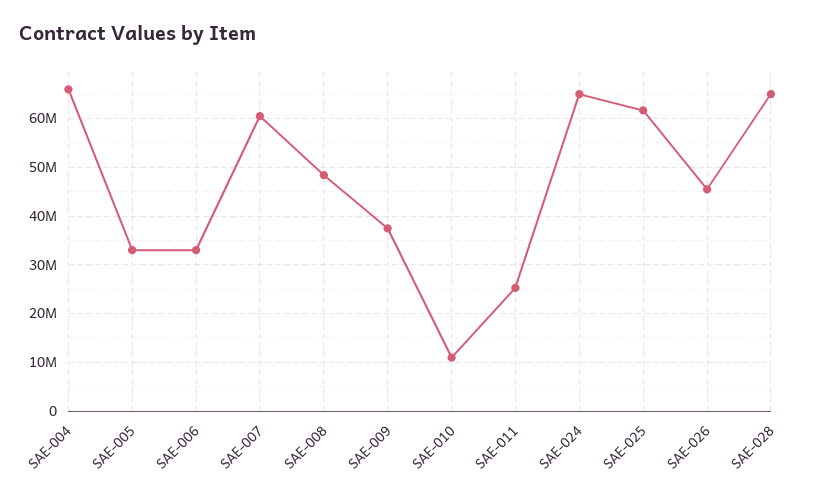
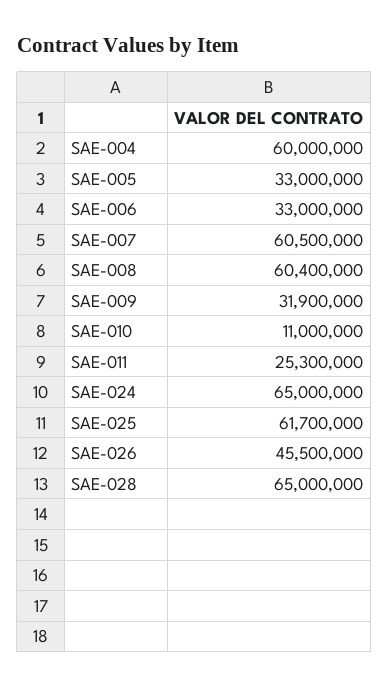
SAE-004: 66000000 -> 60000000
SAE-008: 48000000 -> 60400000
SAE-009: 38000000 -> 31900000

